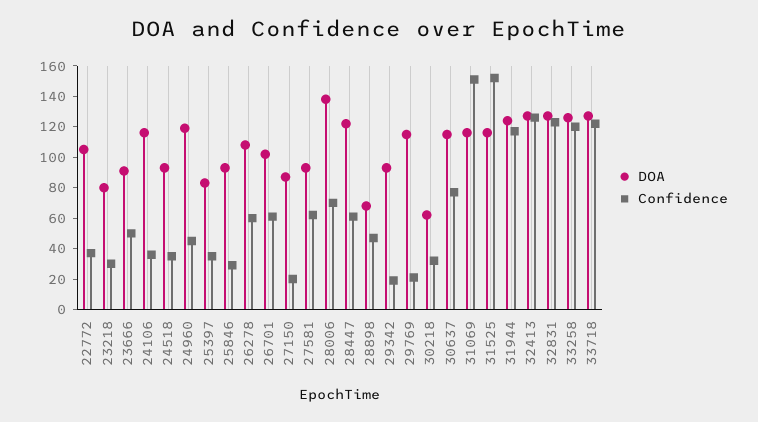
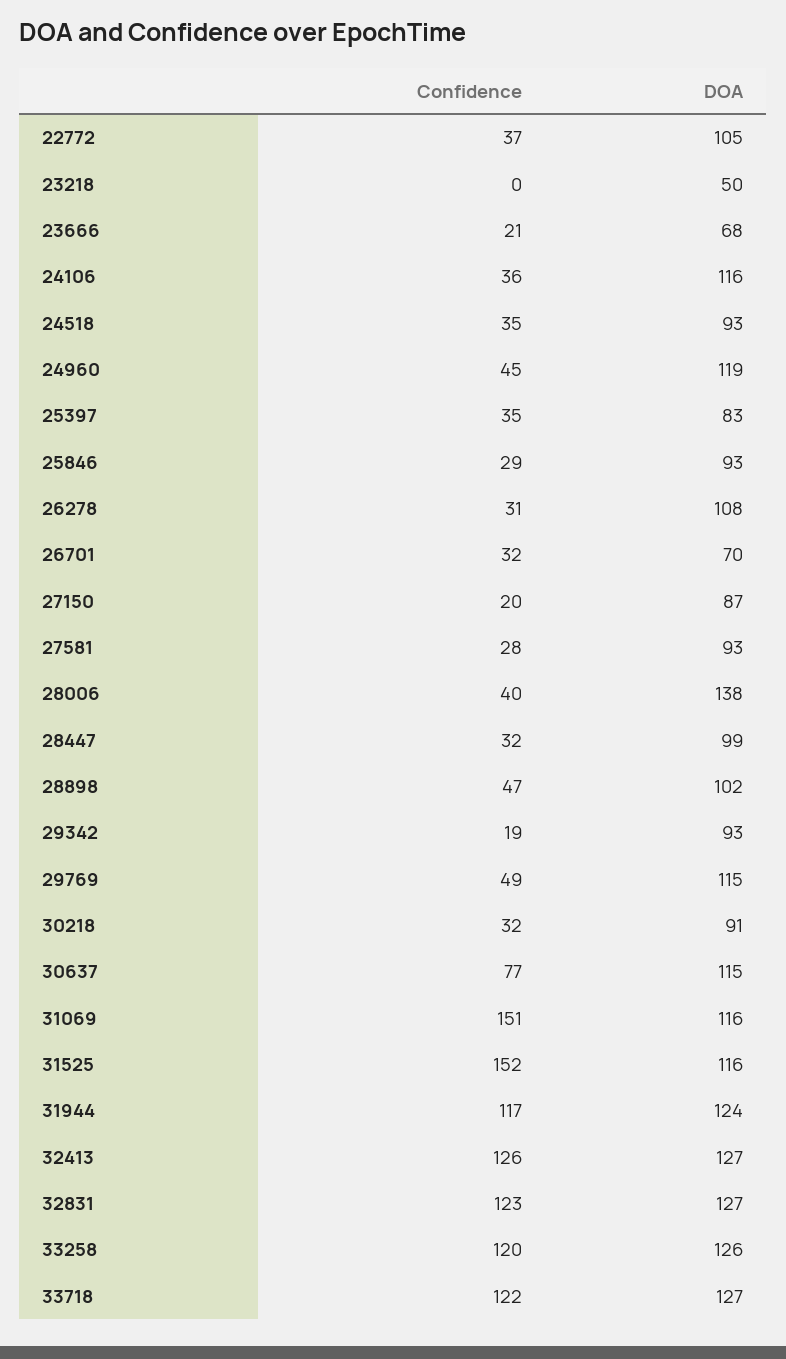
DOA, 23218: 80 -> 50
Confidence, 23218: 30 -> 0
DOA, 23666: 90 -> 68
Confidence, 23666: 50 -> 21
Confidence, 26278: 60 -> 31
DOA, 26701: 100 -> 70
Confidence, 26701: 60 -> 32
Confidence, 27581: 60 -> 28
Confidence, 28006: 70 -> 40
DOA, 28447: 120 -> 99
Confidence, 28447: 60 -> 32
DOA, 28898: 70 -> 102
Confidence, 29769: 20 -> 49
DOA, 30218: 60 -> 91

